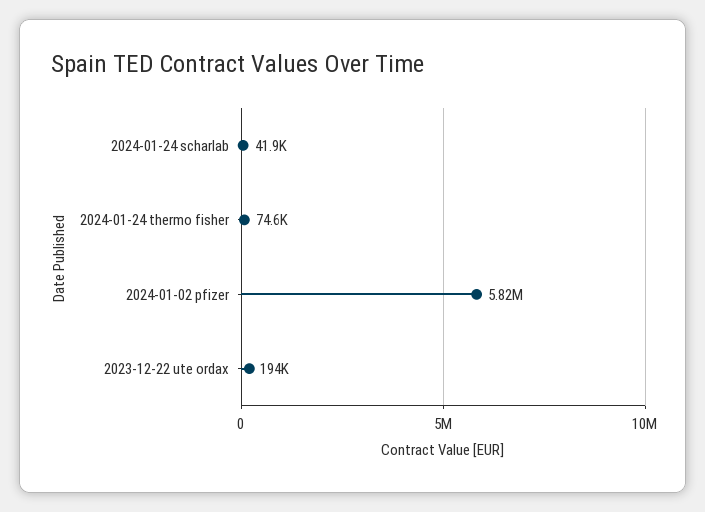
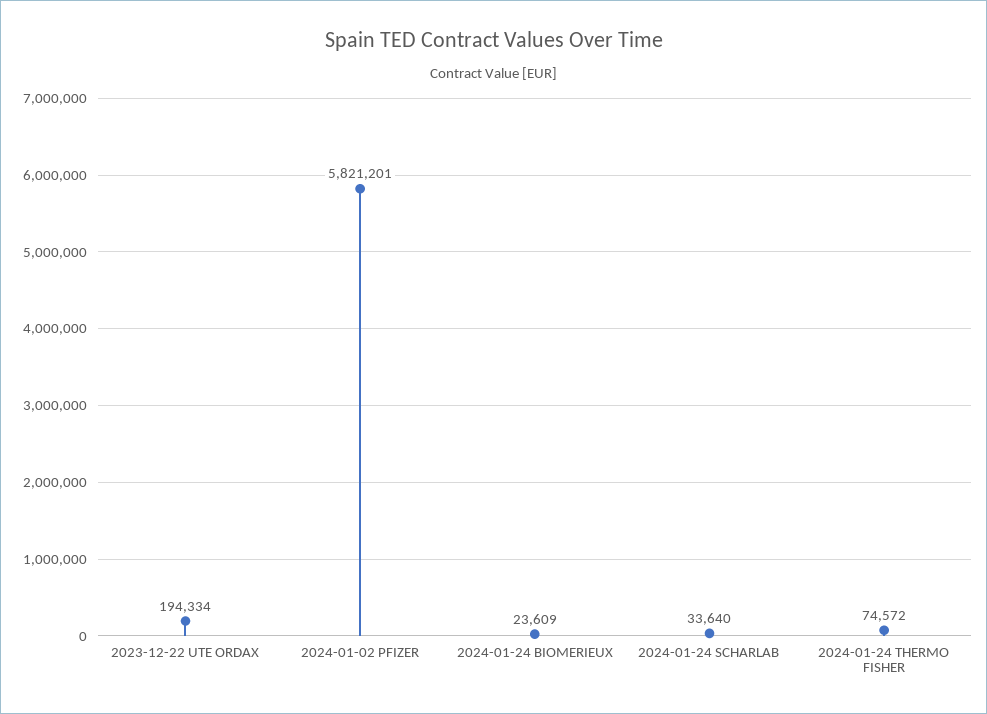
2024-01-24 scharlab: 41900 -> 33640
2024-01-24 BIOMERIEUX: none -> 23609

